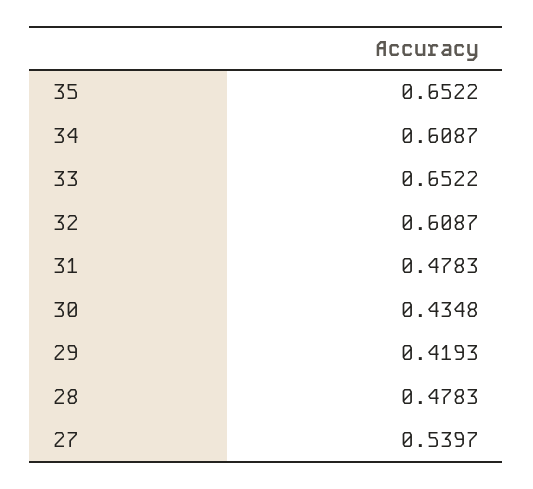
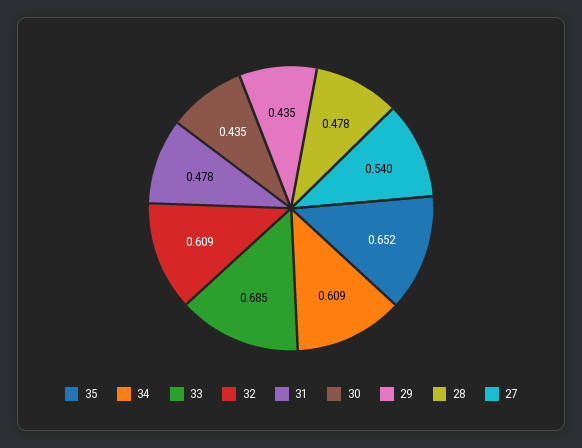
33: 0.6522 -> 0.685
29: 0.4193 -> 0.435

